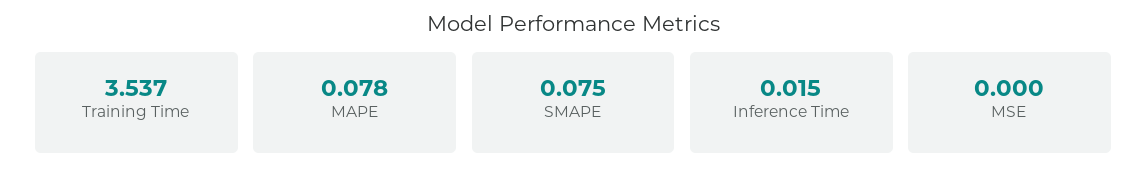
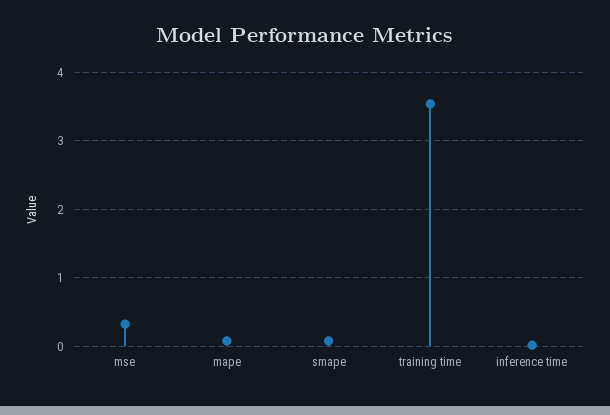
MSE: 0 -> 0.3

